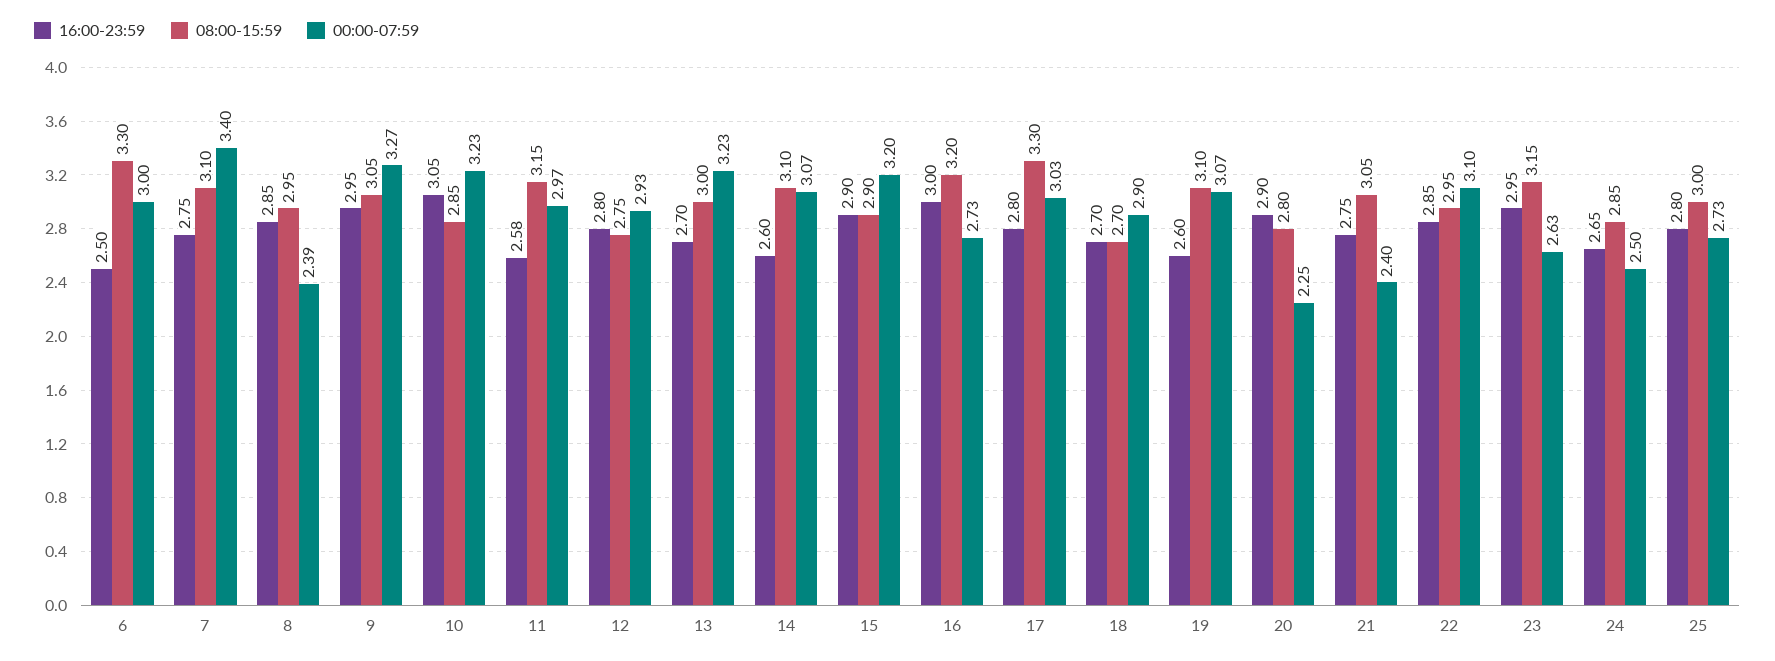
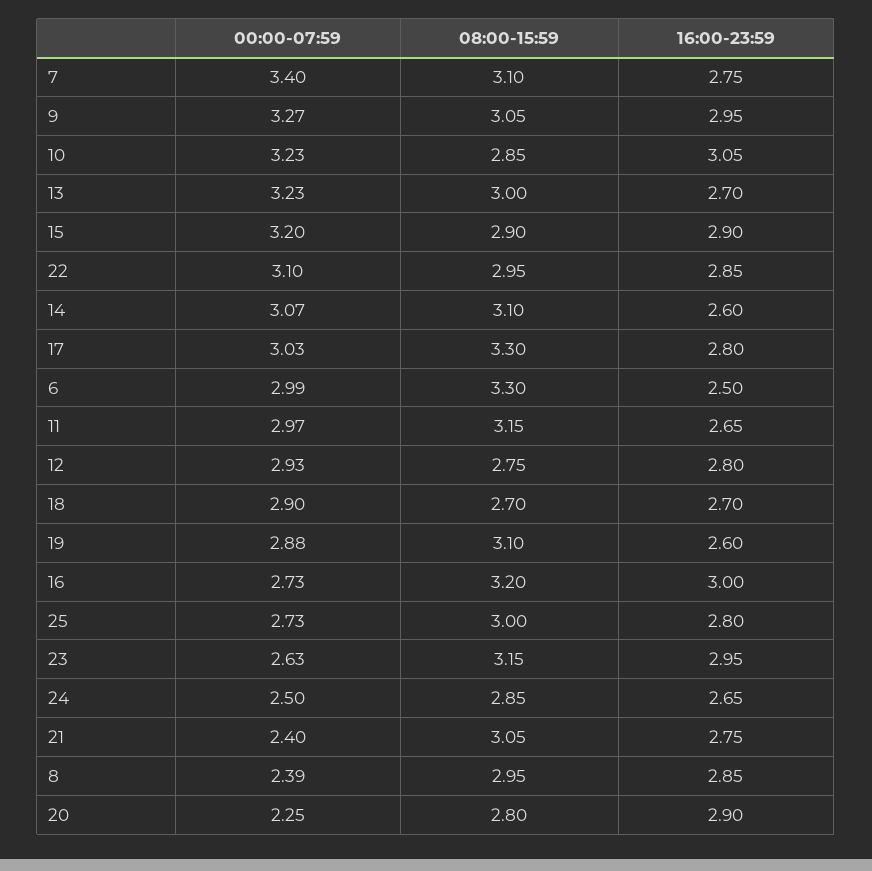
00:00-07:59, 6: 3 -> 2.99
16:00-23:59, 11: 2.58 -> 2.65
00:00-07:59, 19: 3.07 -> 2.88

